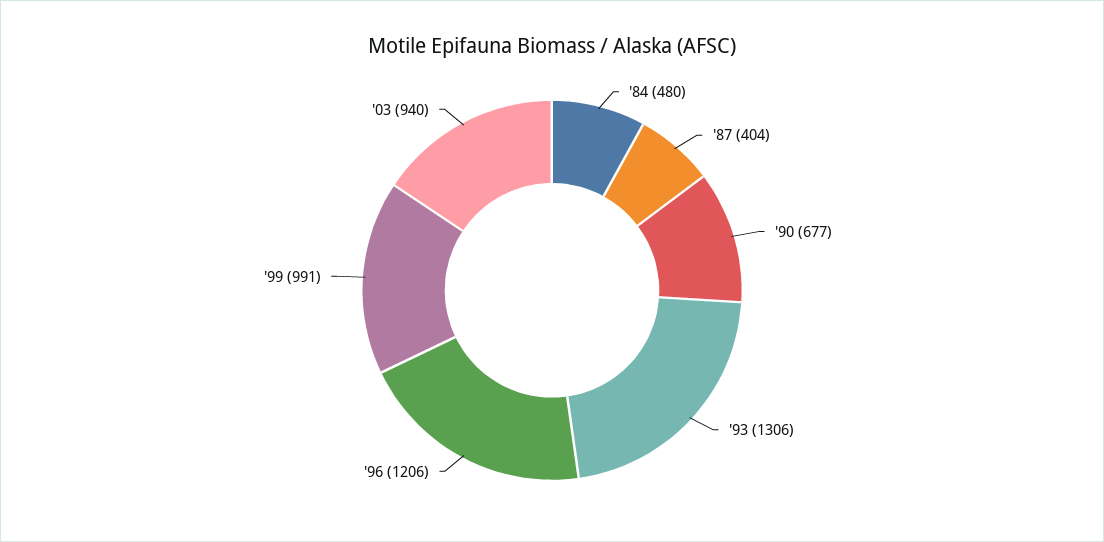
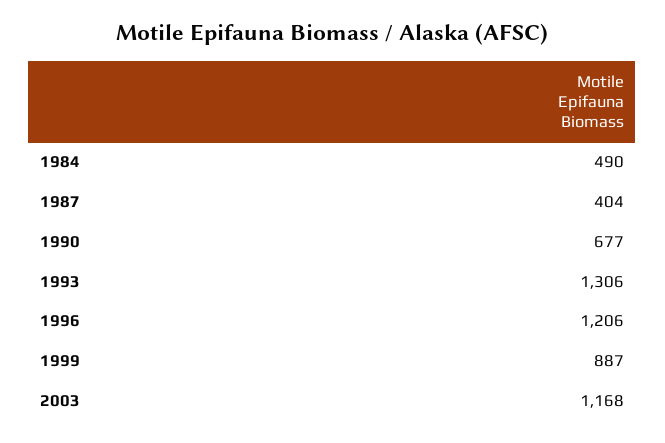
'84: 480 -> 490
'99: 991 -> 887
'03: 940 -> 1168

